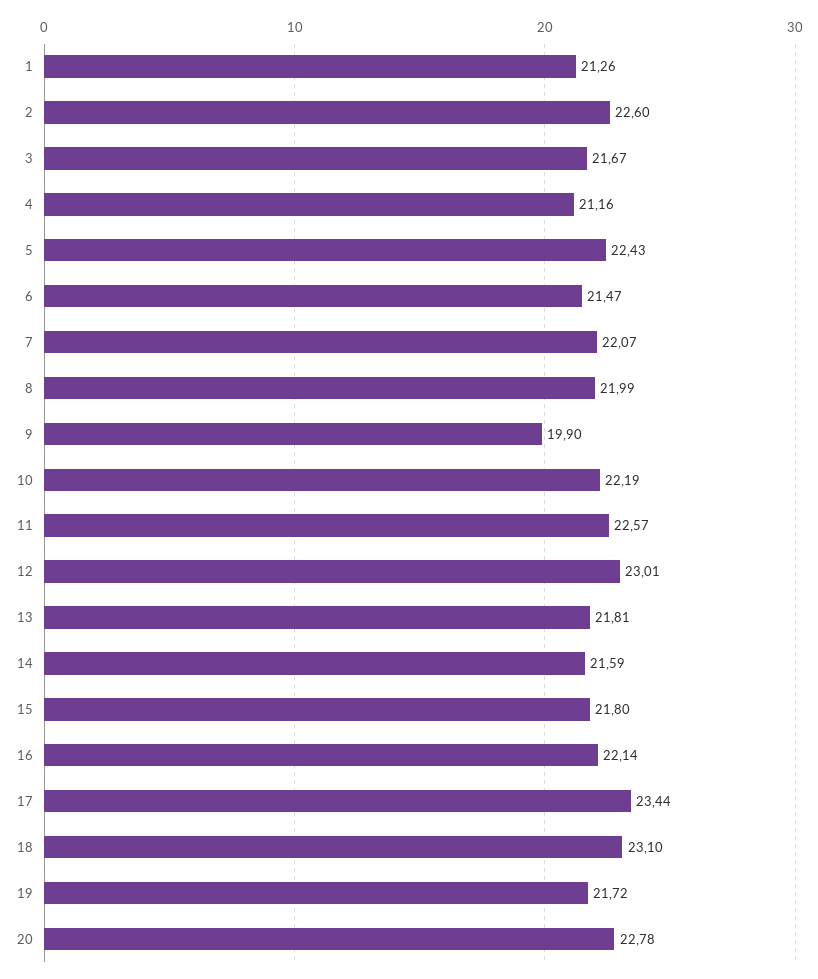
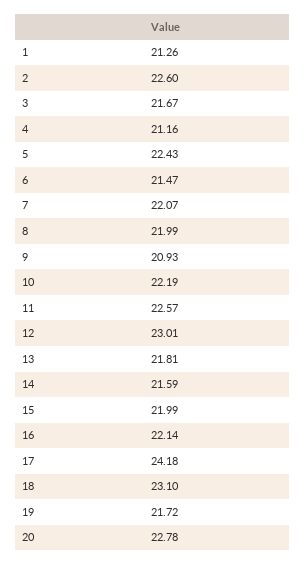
9: 19.9 -> 20.93
15: 21.8 -> 21.99
17: 23.44 -> 24.18

